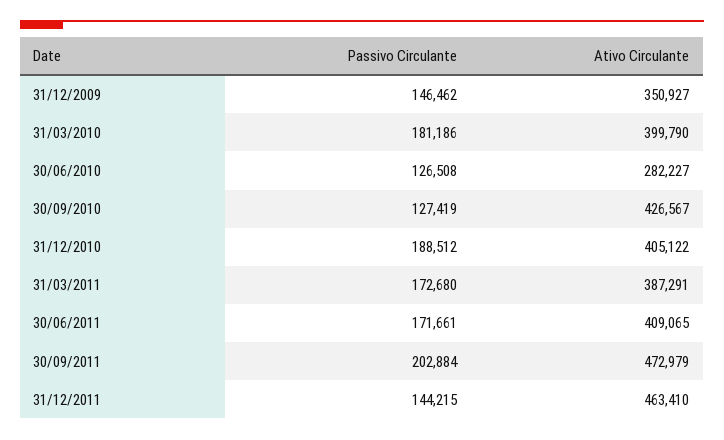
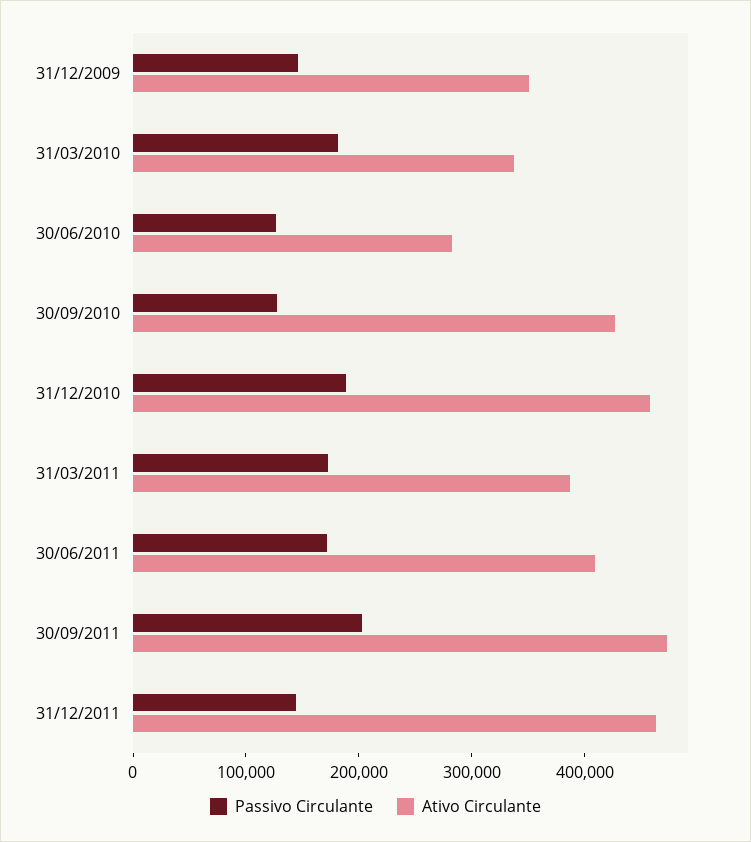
Ativo Circulante, 31/03/2010: 399790 -> 340000
Ativo Circulante, 31/12/2010: 405122 -> 460000

